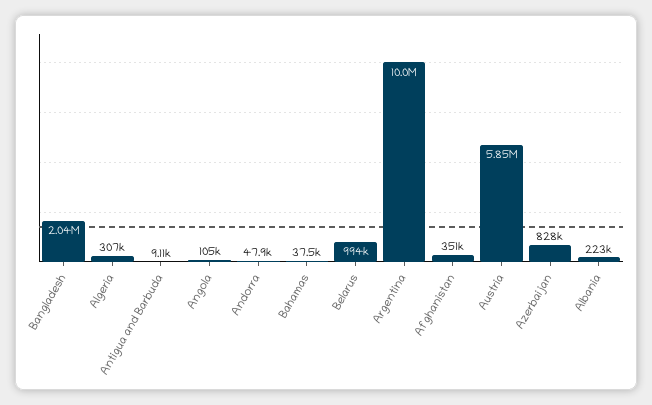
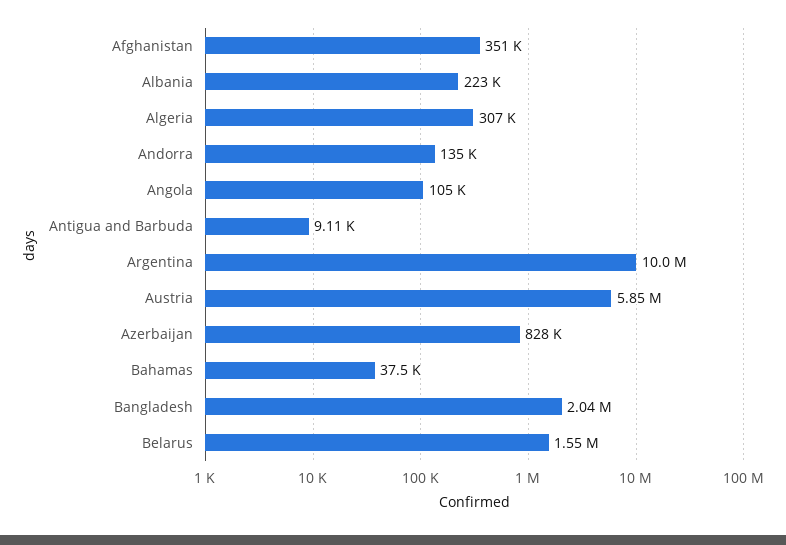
Andorra: 47900 -> 135000
Belarus: 994000 -> 1550000

